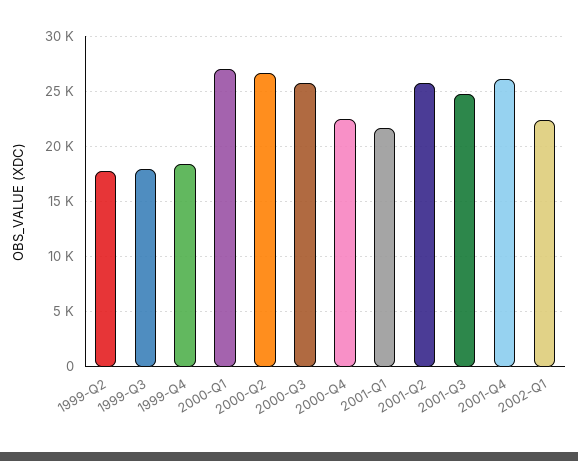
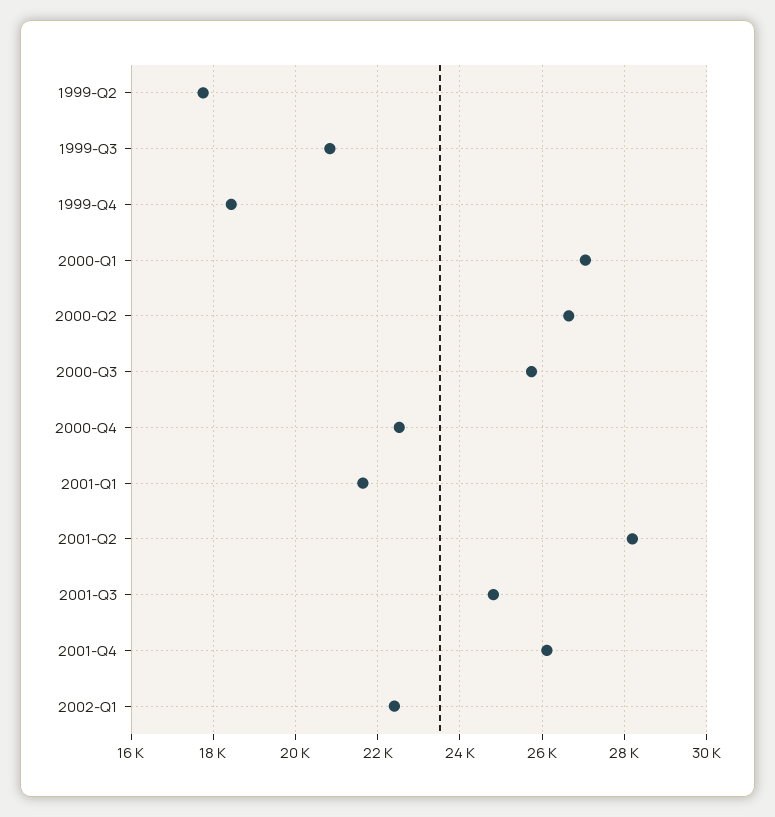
1999-Q3: 18000 -> 20800
2001-Q2: 26000 -> 28200

